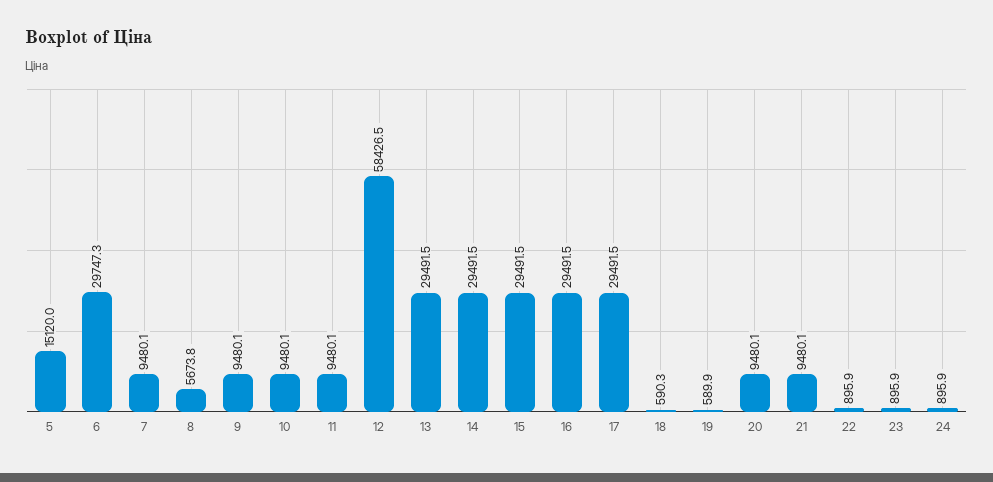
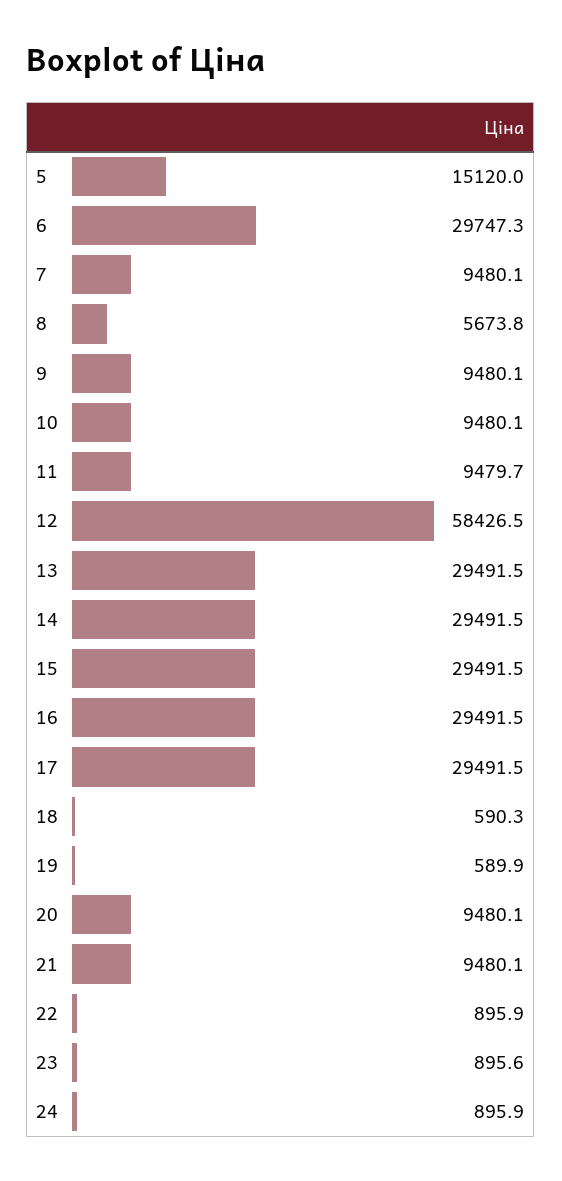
11: 9480.1 -> 9479.7
23: 895.9 -> 895.6

